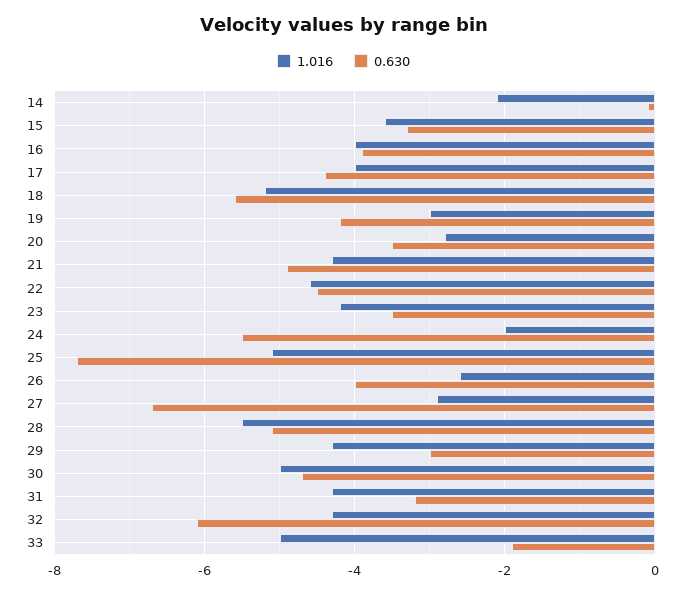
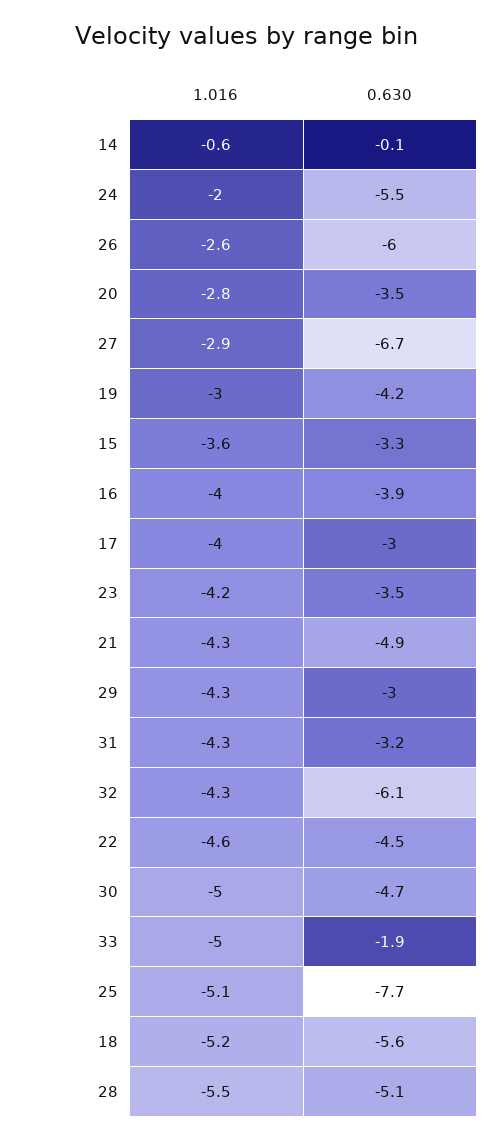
1.016, 14: -2 -> -0.6
0.630, 17: -4.5 -> -3
0.630, 26: -4 -> -6

